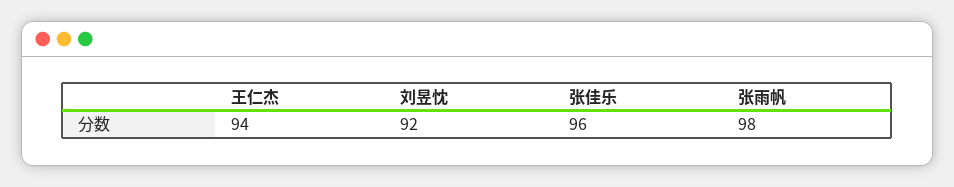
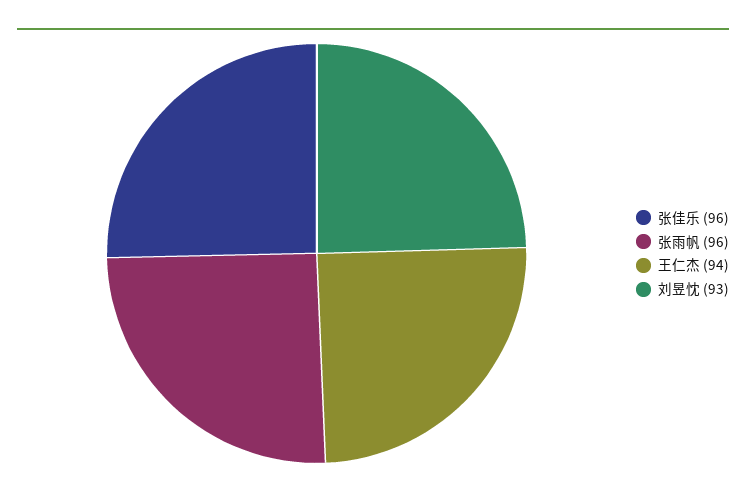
刘昱忱: 92 -> 93
张雨帆: 98 -> 96

